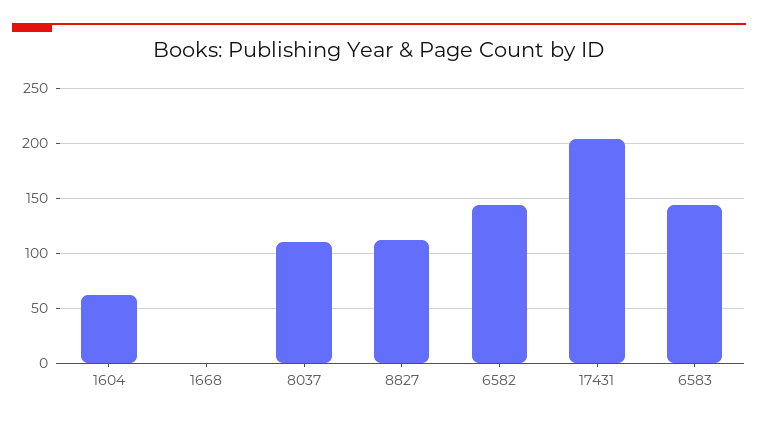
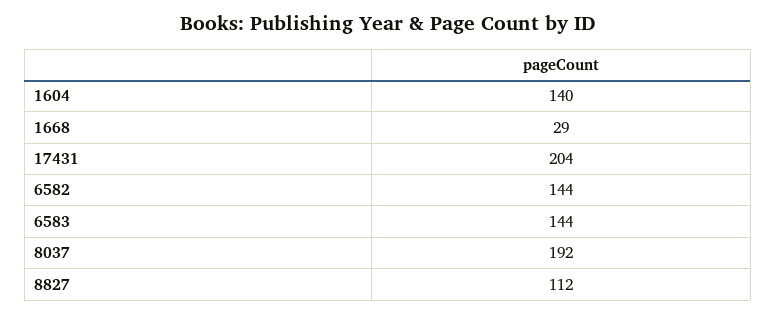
1604: 60 -> 140
1668: 0 -> 29
8037: 110 -> 192

